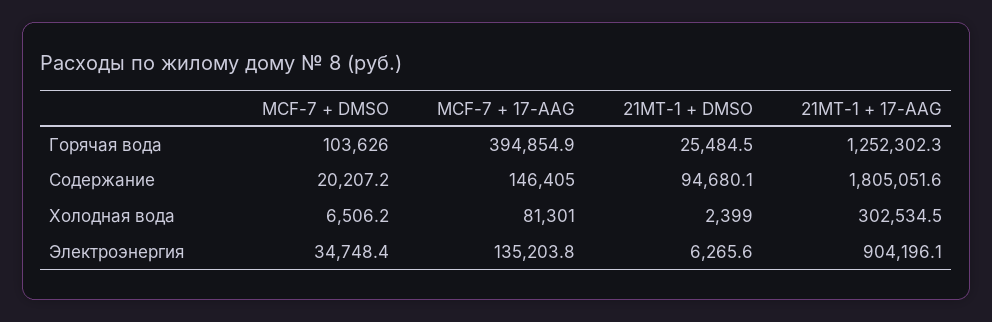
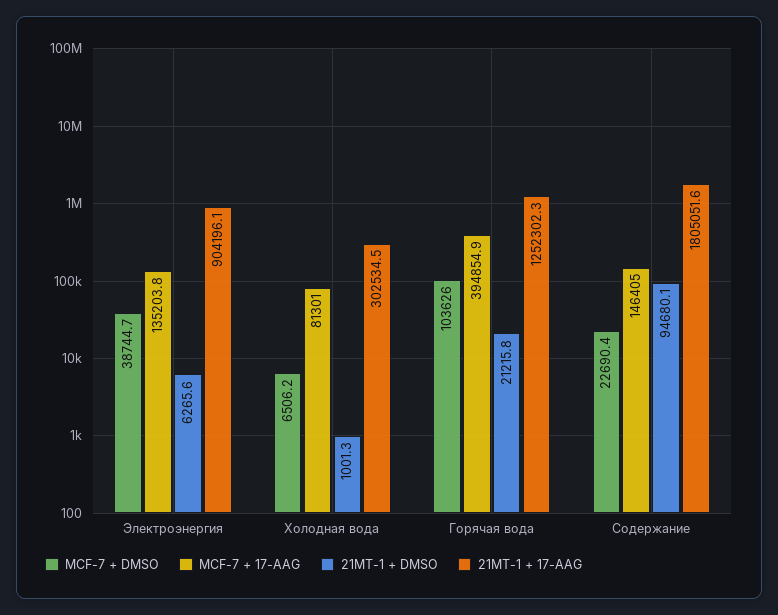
21MT-1 + DMSO, Горячая вода: 25484.5 -> 21215.8
MCF-7 + DMSO, Содержание: 20207.2 -> 22690.4
21MT-1 + DMSO, Холодная вода: 2399 -> 1001.3
MCF-7 + DMSO, Электроэнергия: 34748.4 -> 38744.7

